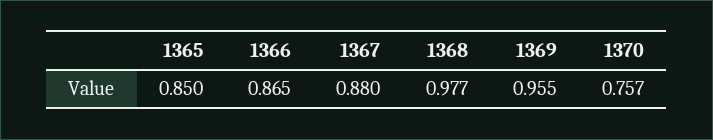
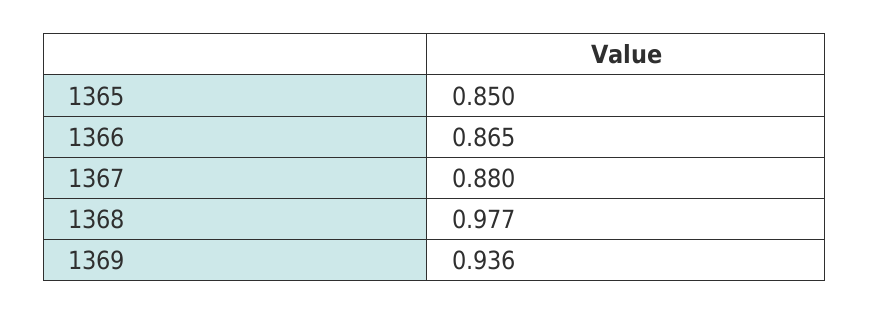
1369: 0.955 -> 0.936
1370: 0.757 -> none

